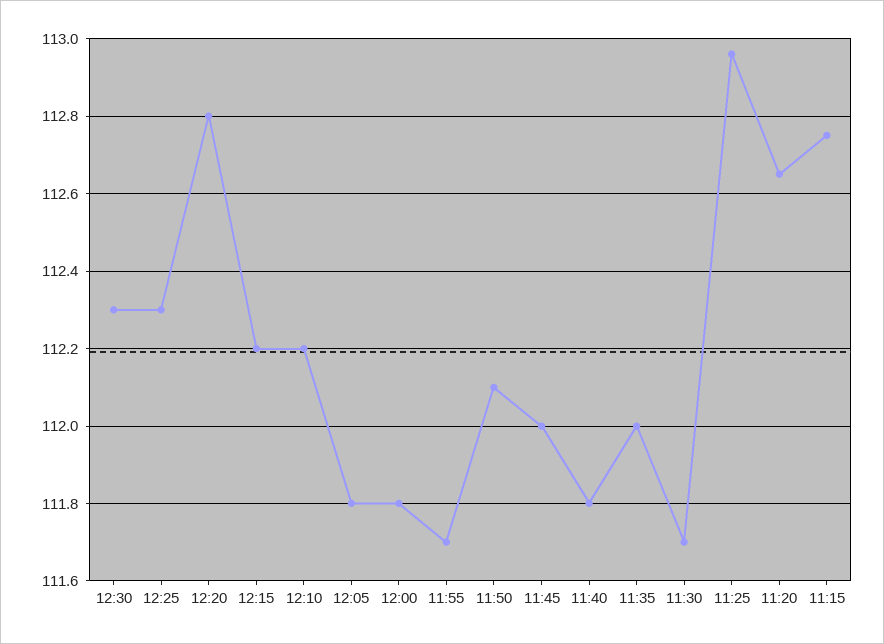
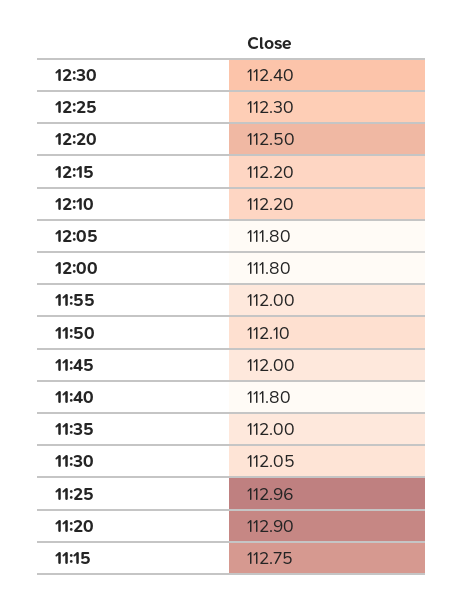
12:30: 112.3 -> 112.4
12:20: 112.8 -> 112.5
11:55: 111.7 -> 112
11:30: 111.7 -> 112.05
11:20: 112.65 -> 112.9

